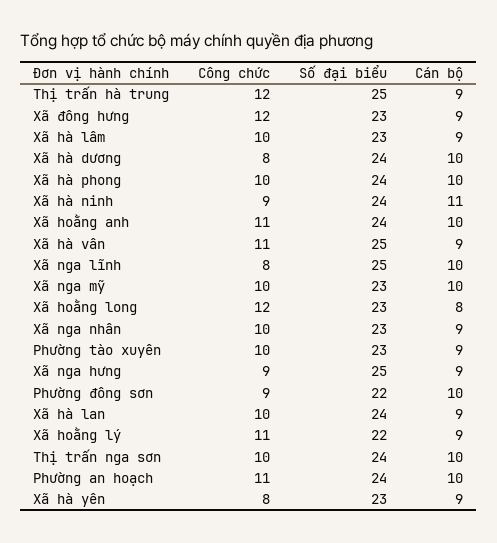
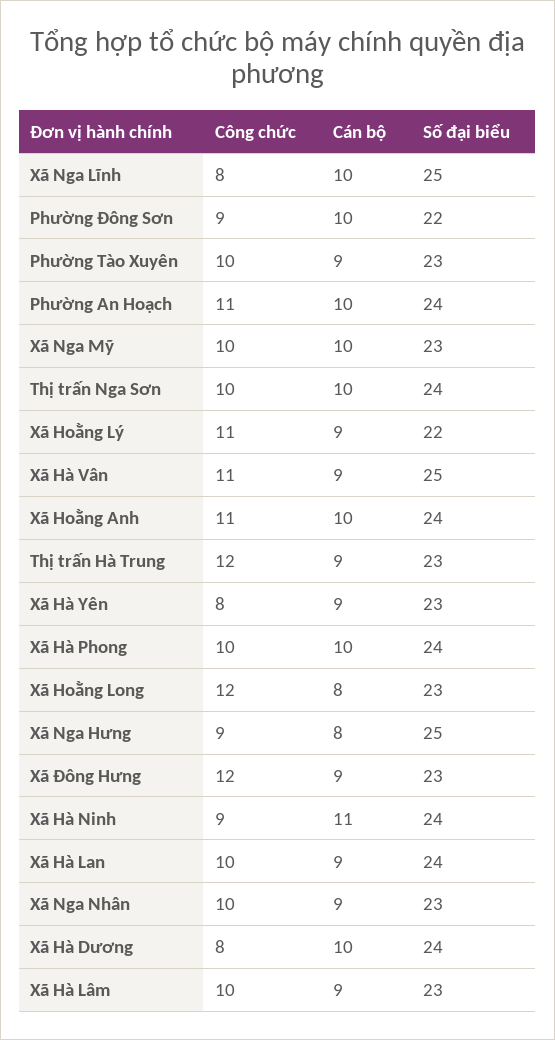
Số đại biểu, Thị trấn hà trung: 25 -> 23
Cán bộ, Xã nga hưng: 9 -> 8

